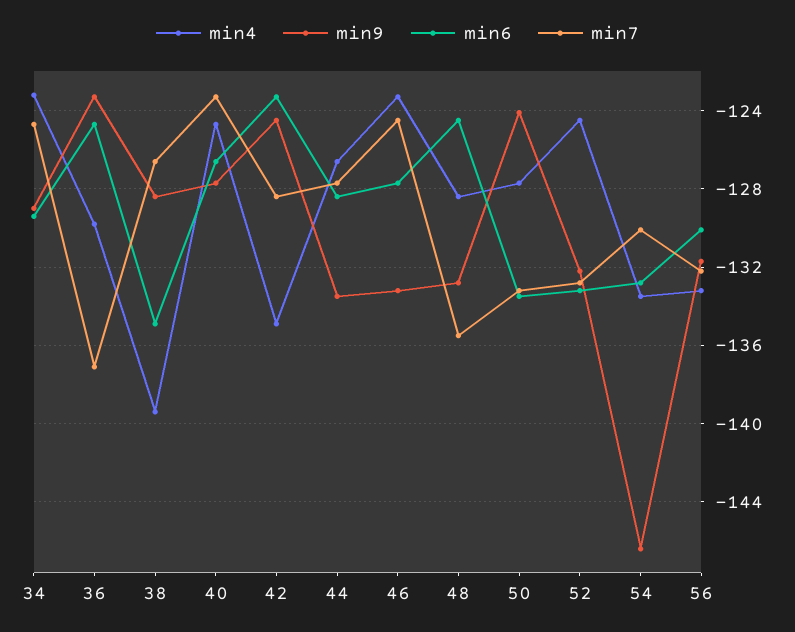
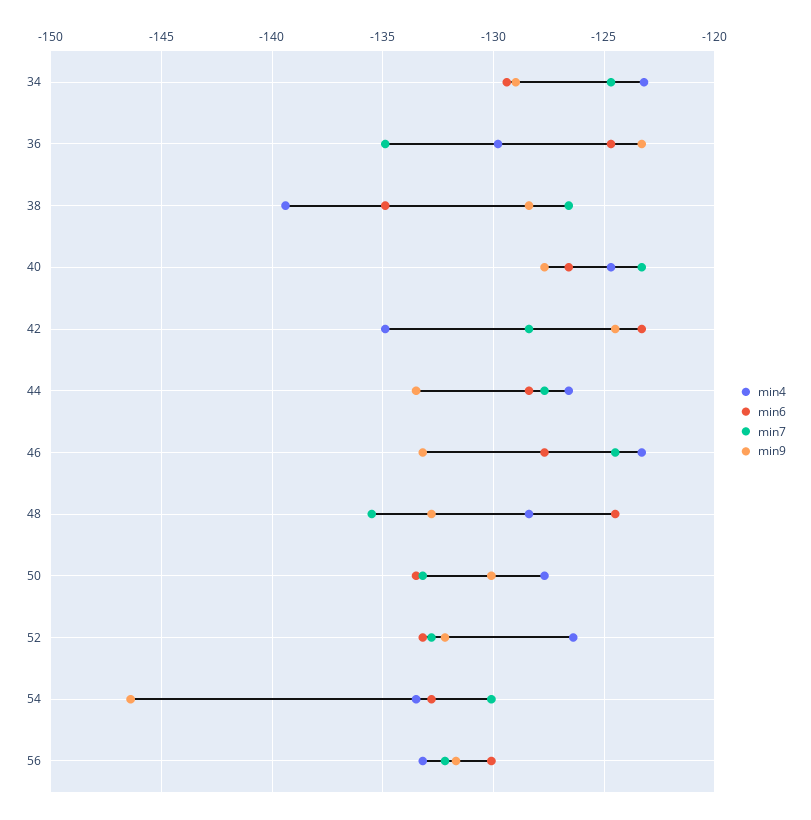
min7, 36: -137 -> -135
min9, 50: -124 -> -130
min4, 52: -124.5 -> -126.5

